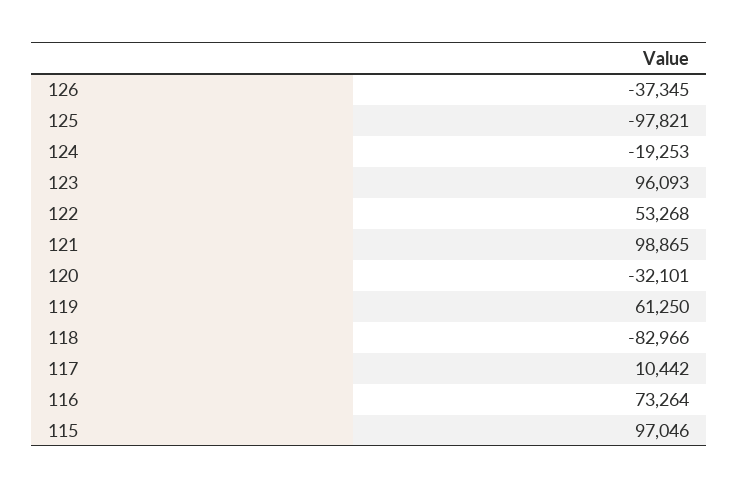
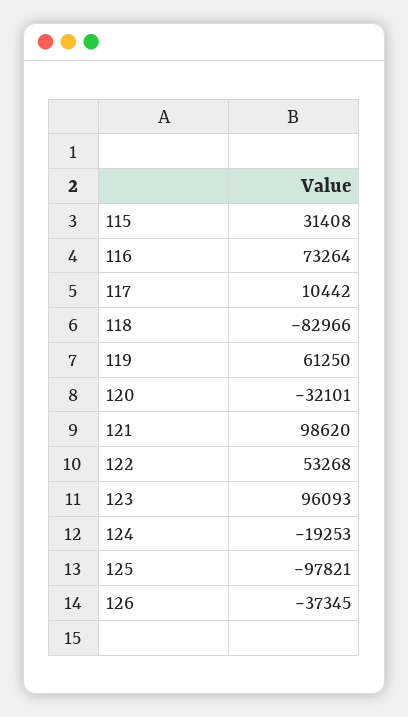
121: 98865 -> 98620
115: 97046 -> 31408

